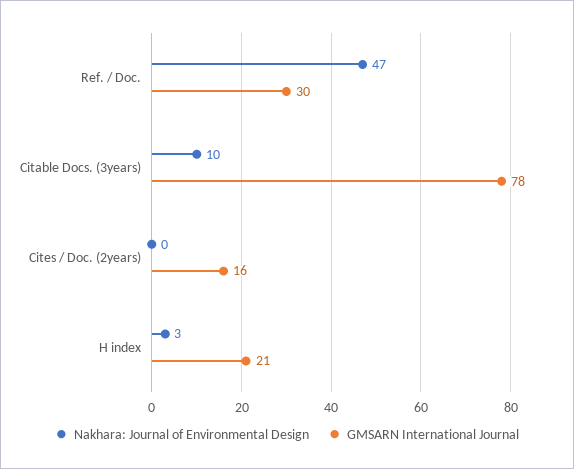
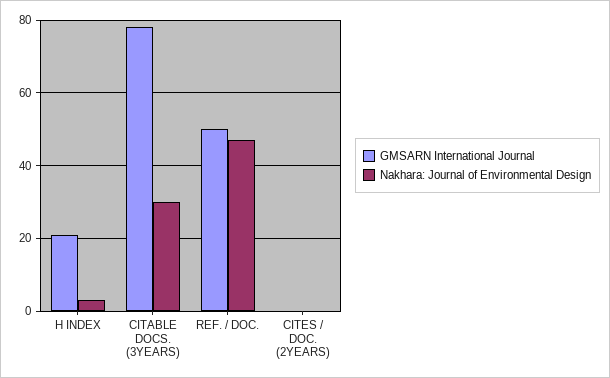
GMSARN International Journal, Ref. / Doc.: 30 -> 50
Nakhara: Journal of Environmental Design, Citable Docs. (3years): 10 -> 30
GMSARN International Journal, Cites / Doc. (2years): 16 -> 0

